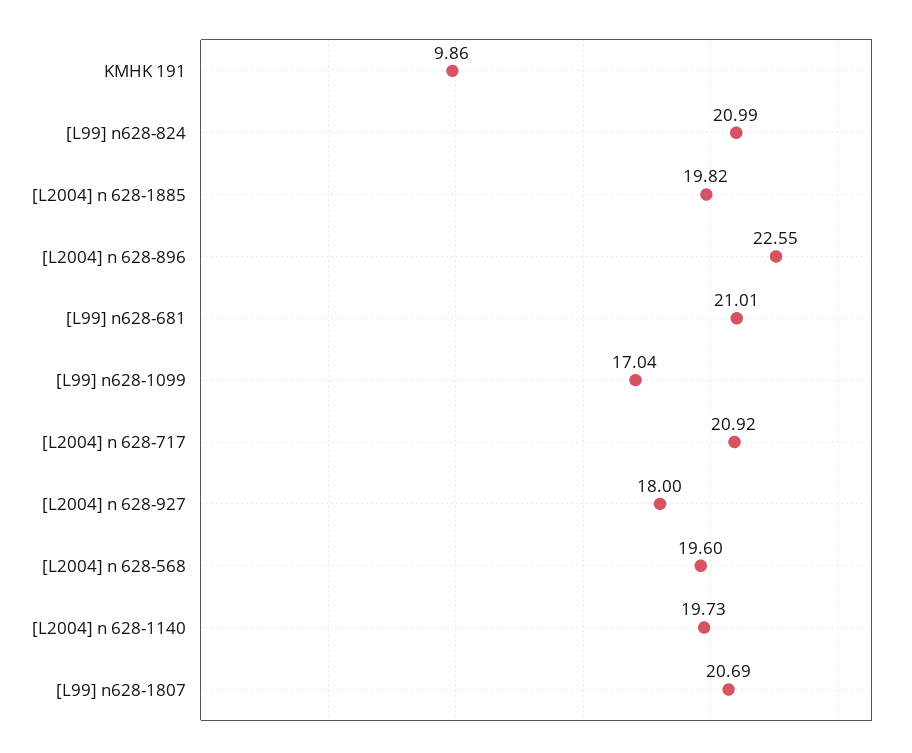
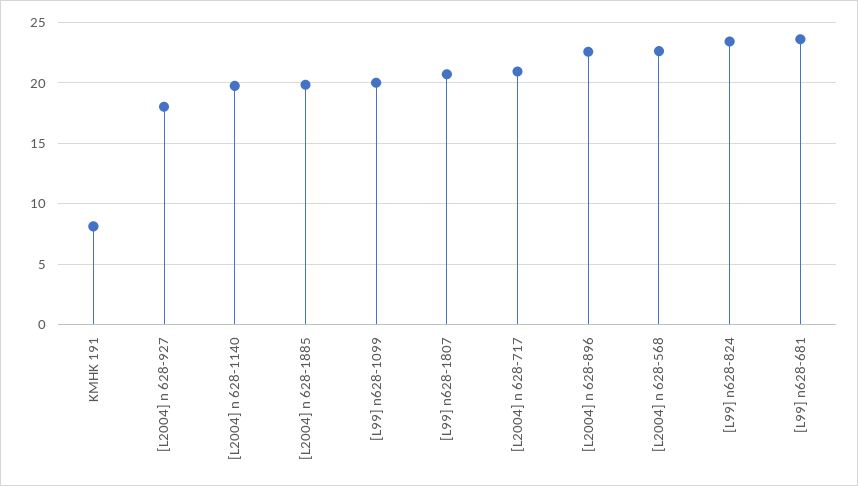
KMHK 191: 9.86 -> 8
[L99] n628-824: 20.99 -> 23.5
[L99] n628-681: 21.01 -> 23.5
[L99] n628-1099: 17.04 -> 20
[L2004] n 628-568: 19.6 -> 22.5

